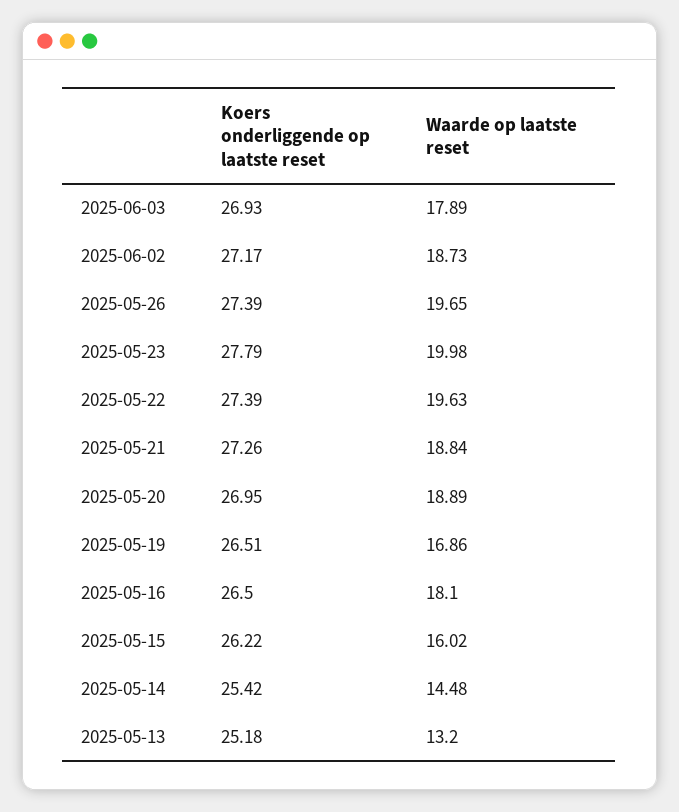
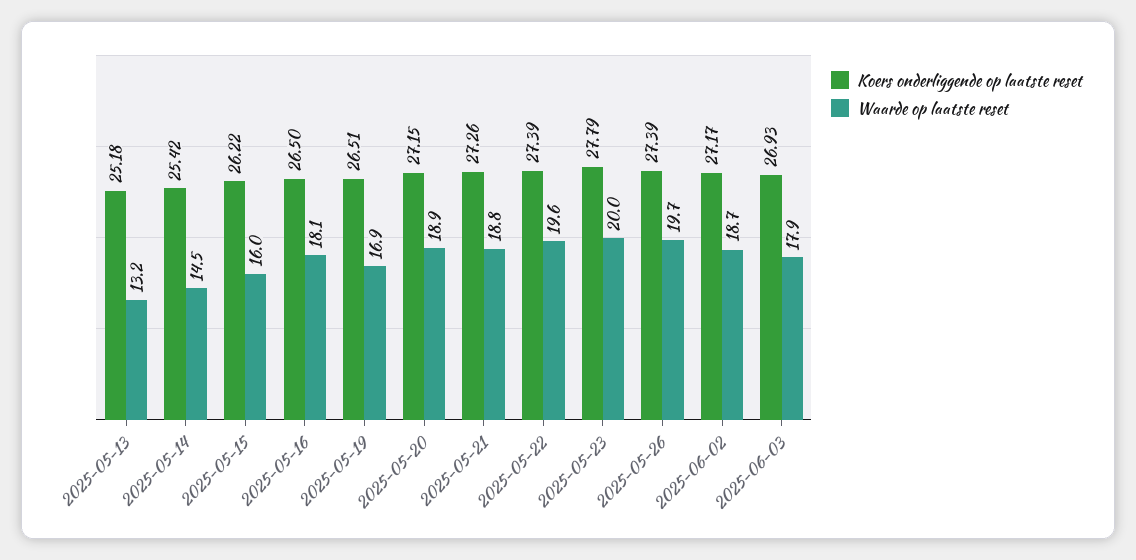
Koers onderliggende op laatste reset, 2025-05-20: 26.95 -> 27.15

